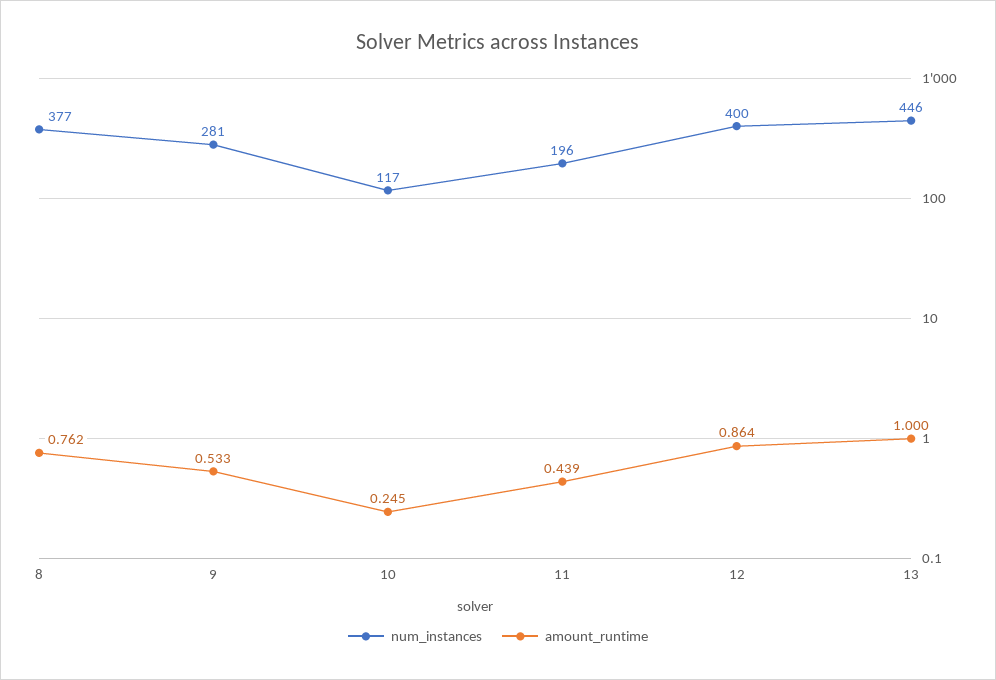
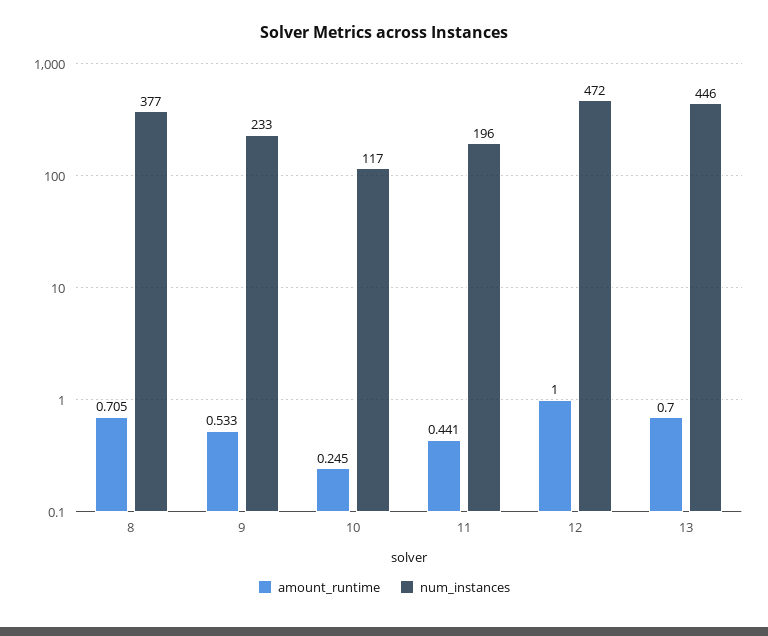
amount_runtime, 8: 0.762 -> 0.705
num_instances, 9: 281 -> 233
amount_runtime, 11: 0.439 -> 0.441
num_instances, 12: 400 -> 472
amount_runtime, 12: 0.864 -> 1
amount_runtime, 13: 1 -> 0.7

